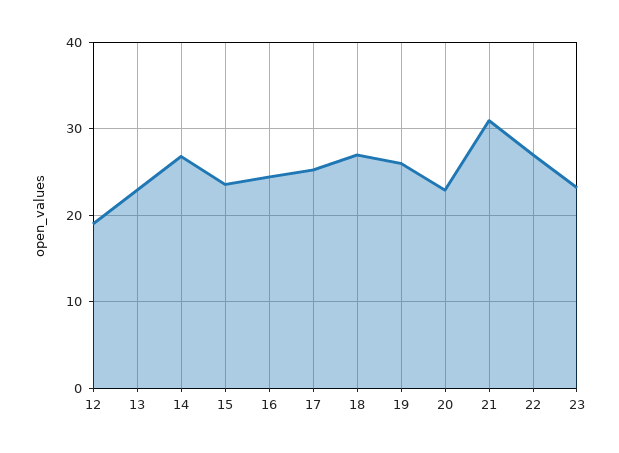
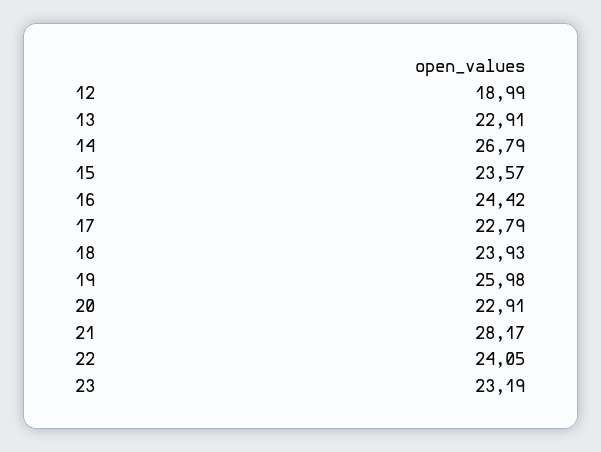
17: 25 -> 22.79
18: 27 -> 23.93
21: 31 -> 28.17
22: 27 -> 24.05

